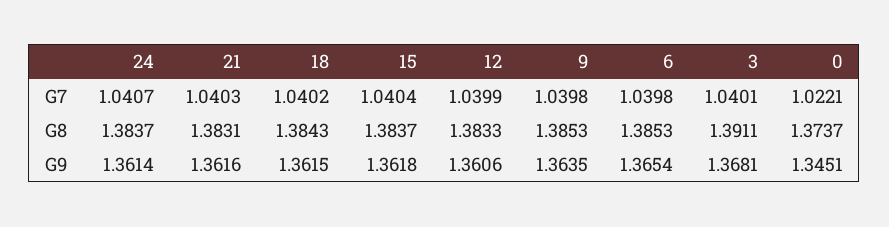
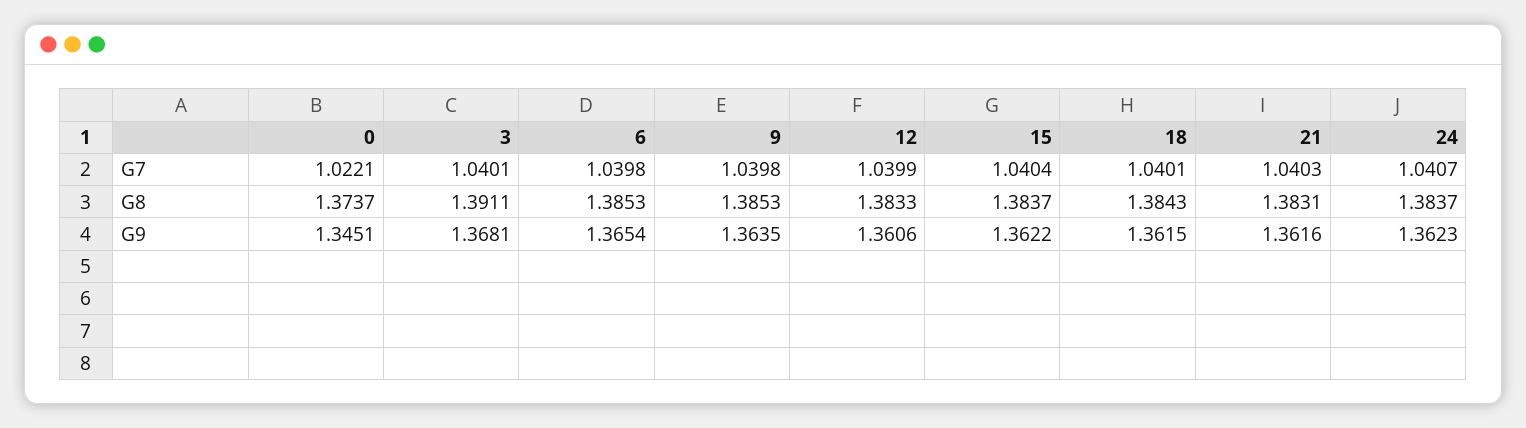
18, G7: 1.0402 -> 1.0401
24, G9: 1.3614 -> 1.3623
15, G9: 1.3618 -> 1.3622

